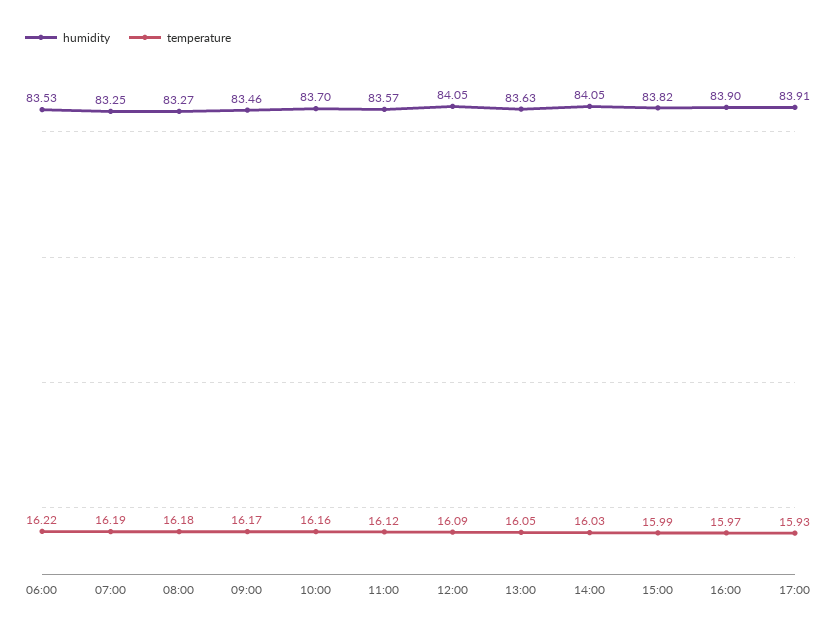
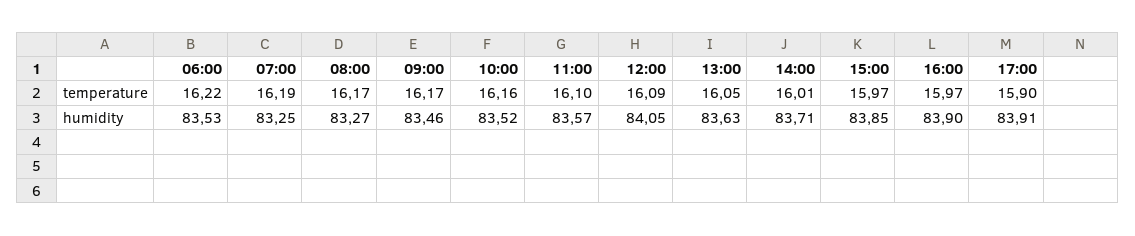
temperature, 08:00: 16.18 -> 16.17
humidity, 10:00: 83.7 -> 83.52
temperature, 11:00: 16.12 -> 16.1
humidity, 14:00: 84.05 -> 83.71
temperature, 14:00: 16.03 -> 16.01
humidity, 15:00: 83.82 -> 83.85
temperature, 15:00: 15.99 -> 15.97
temperature, 17:00: 15.93 -> 15.9

